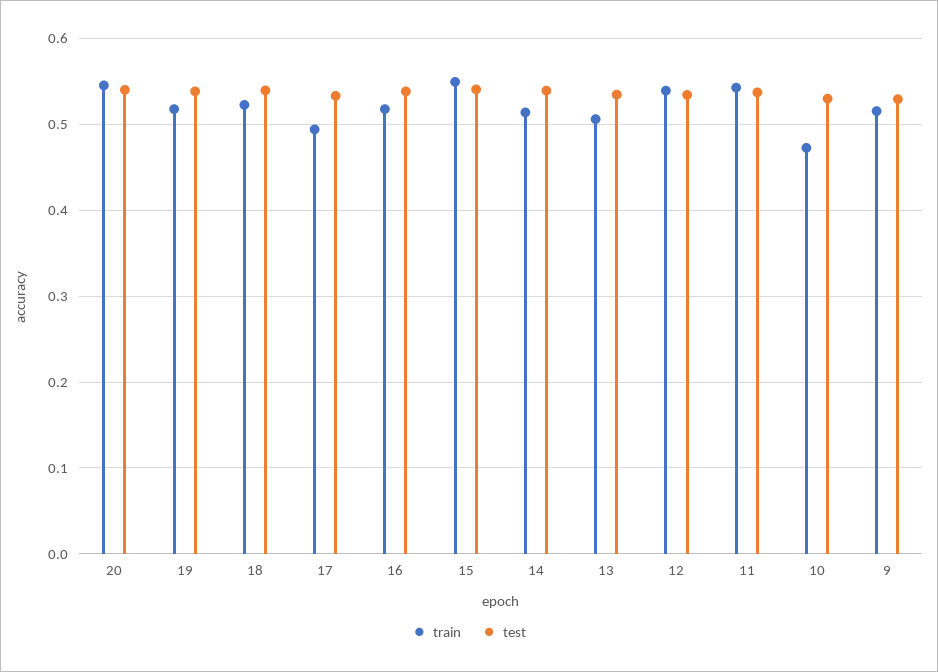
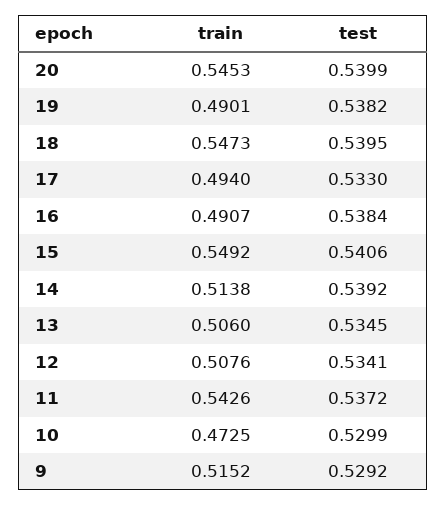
train, 19: 0.52 -> 0.4901
train, 18: 0.52 -> 0.5473
train, 16: 0.52 -> 0.4907
train, 12: 0.54 -> 0.5076

